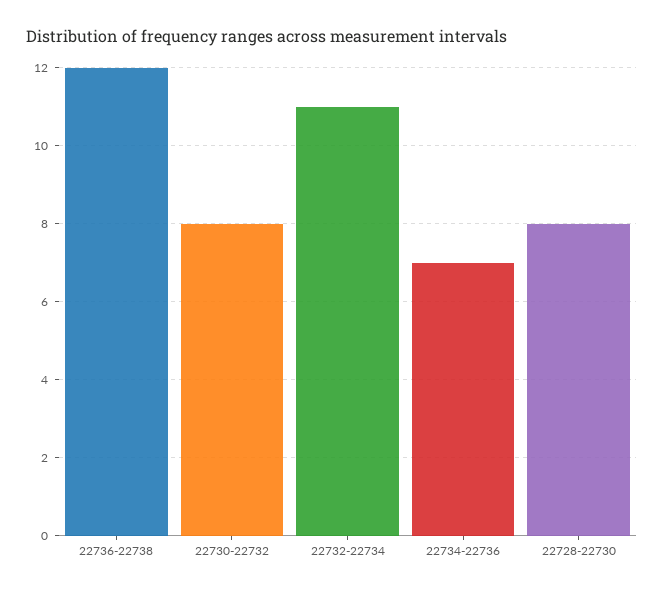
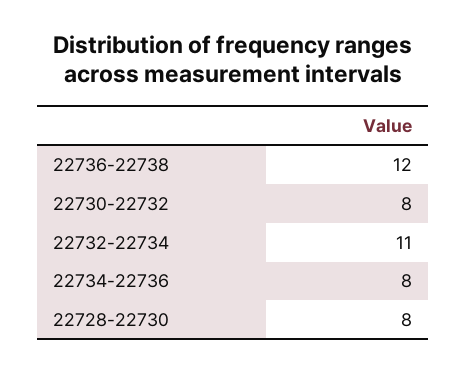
22734-22736: 7 -> 8

